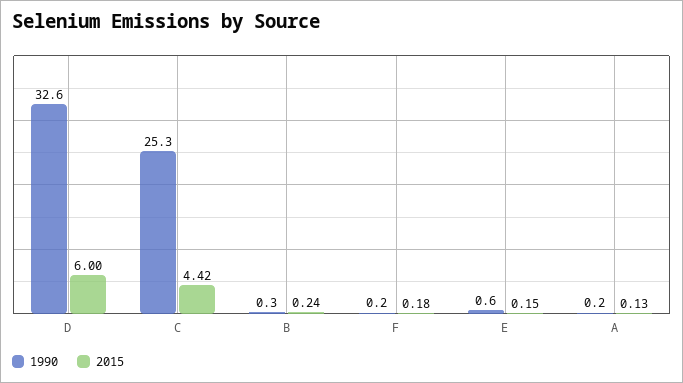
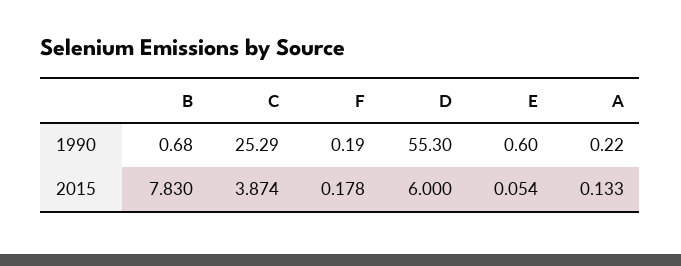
1990, D: 32.6 -> 55.3
2015, C: 4.42 -> 3.874
1990, B: 0.3 -> 0.68
2015, B: 0.24 -> 7.83
2015, E: 0.15 -> 0.054

